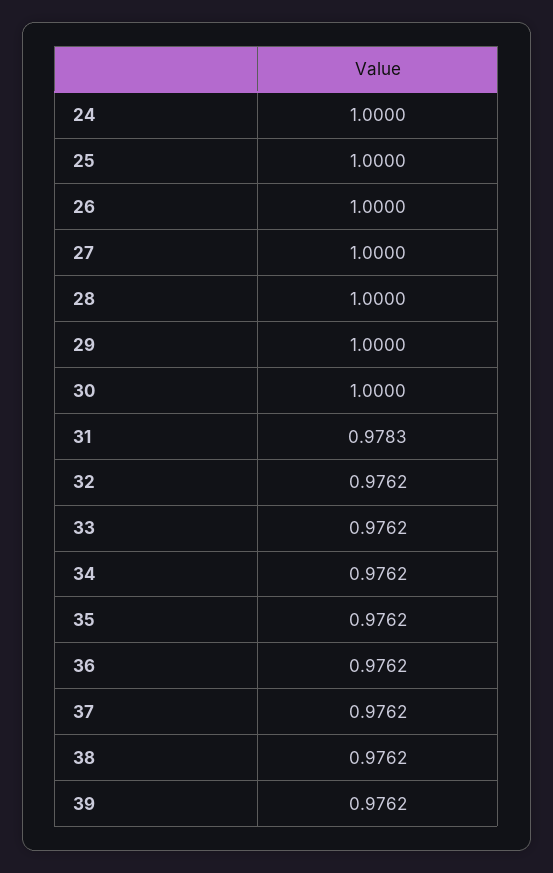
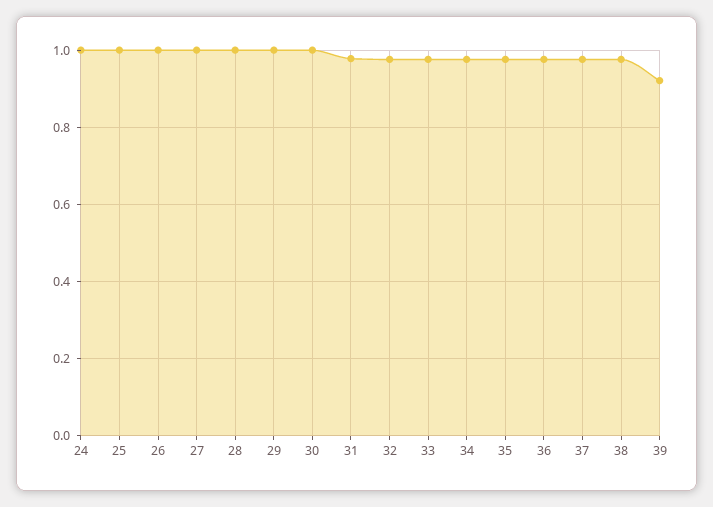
39: 0.9762 -> 0.92

